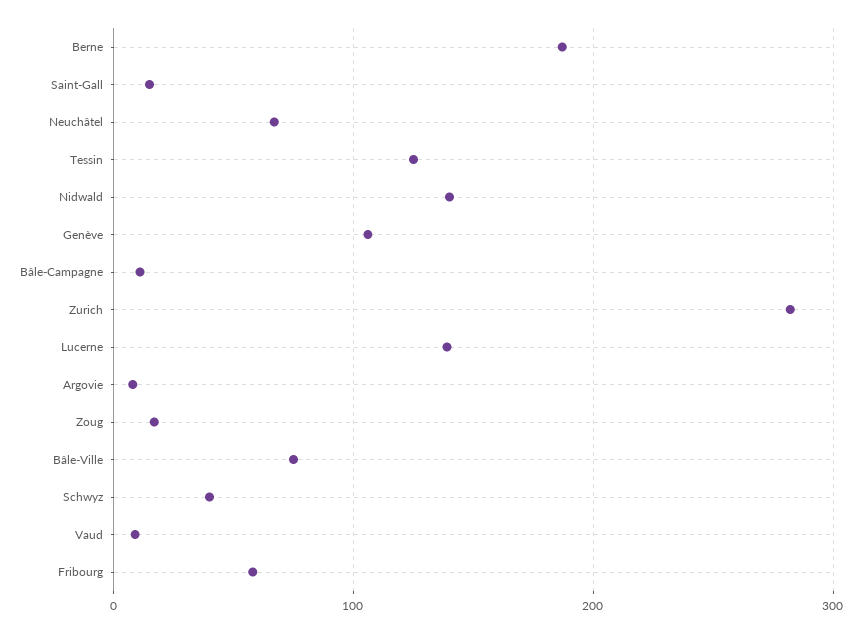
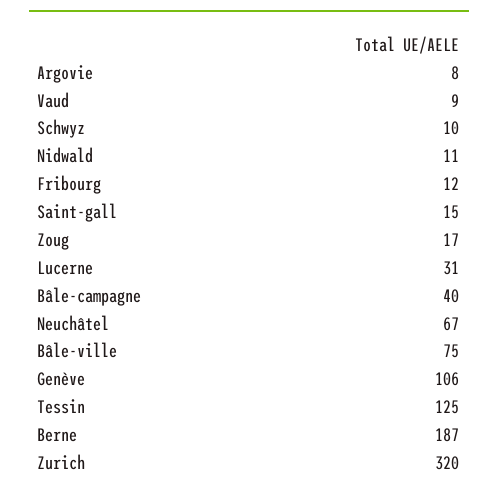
Nidwald: 140 -> 11
Bâle-Campagne: 10 -> 40
Zurich: 280 -> 320
Lucerne: 140 -> 31
Schwyz: 40 -> 10
Fribourg: 60 -> 12

